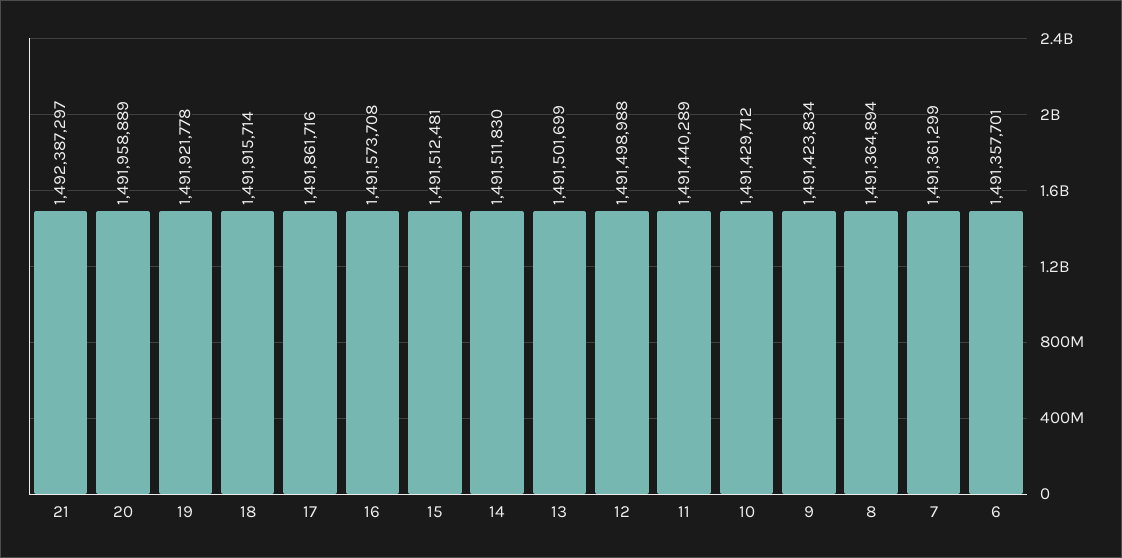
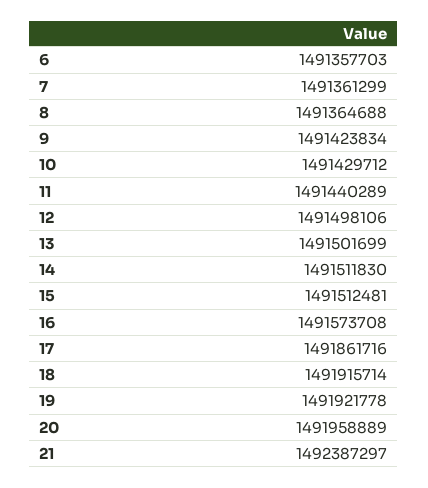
12: 1491498988 -> 1491498106
8: 1491364894 -> 1491364688
6: 1491357701 -> 1491357703

